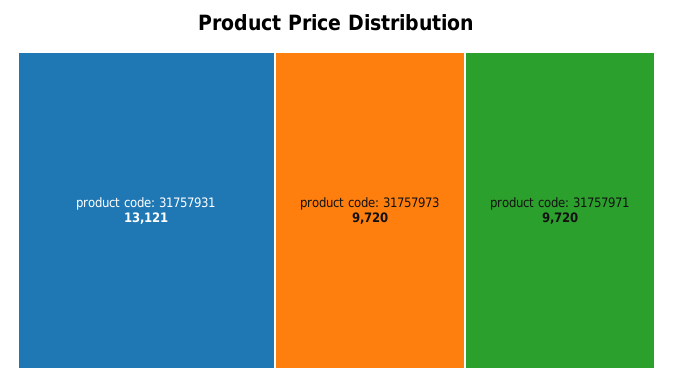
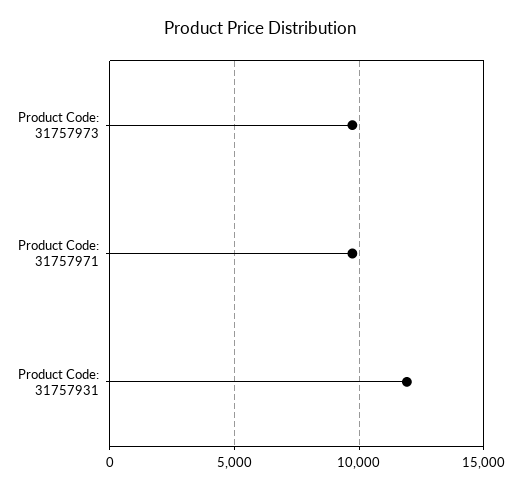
product code: 31757931: 13121 -> 12000

